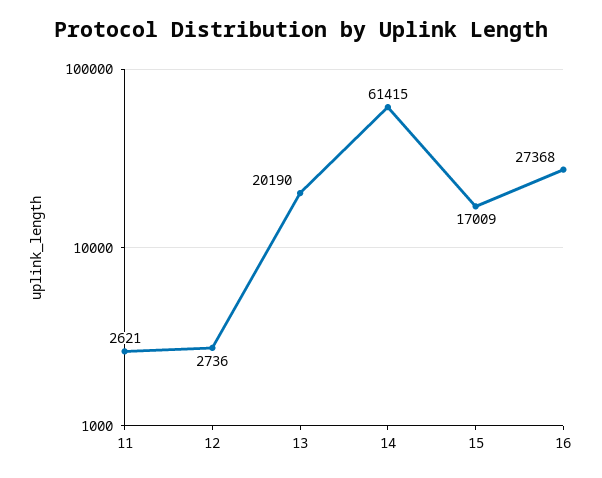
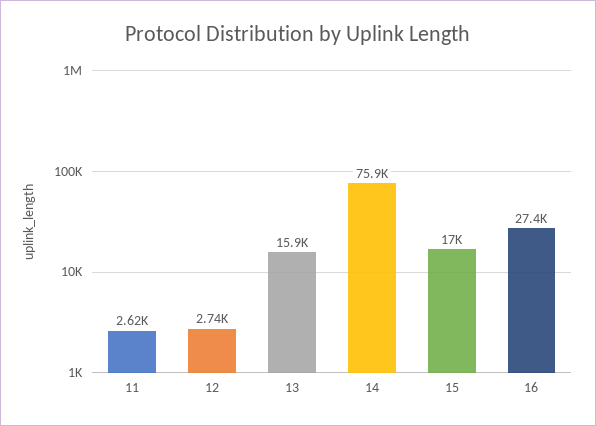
13: 20190 -> 15900
14: 61415 -> 75900

